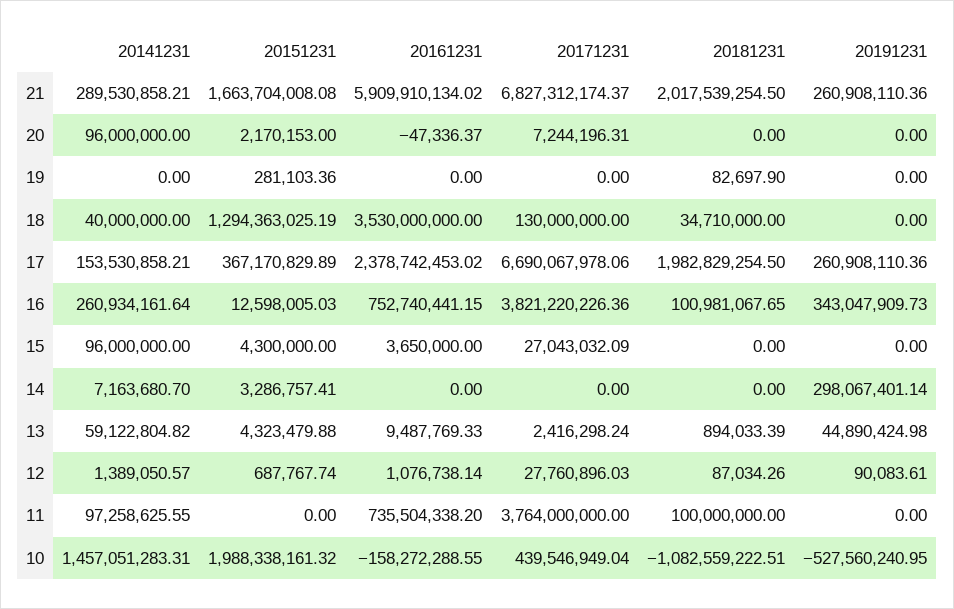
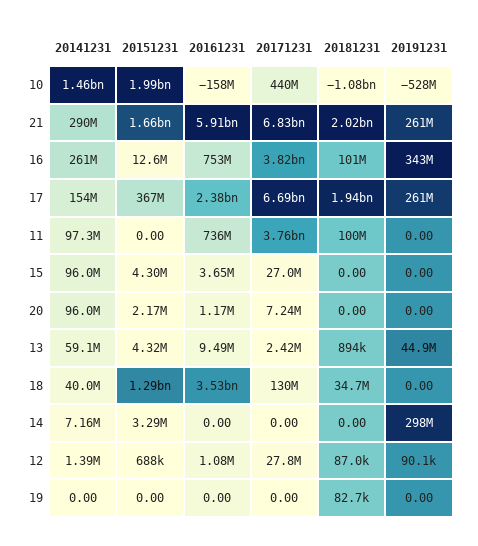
20161231, 20: -47336.37 -> 1170000
20151231, 19: 281103.36 -> 0
20181231, 17: 1982829254.5 -> 1940000000

